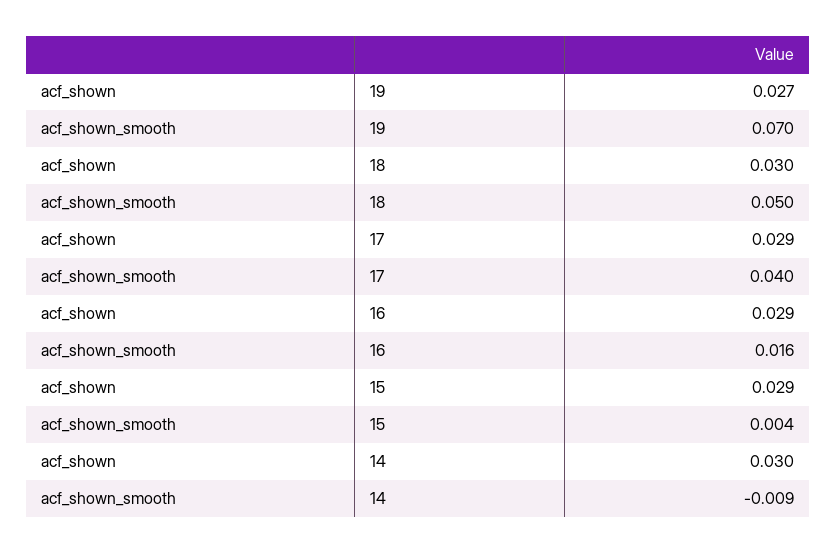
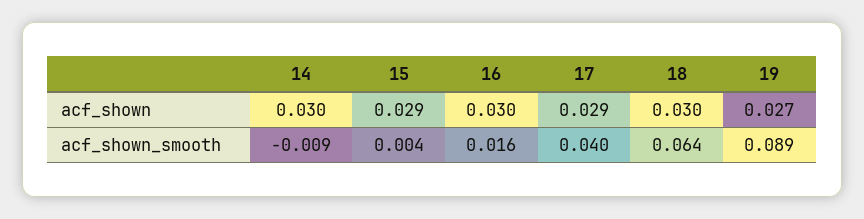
acf_shown_smooth, 19: 0.07 -> 0.089
acf_shown_smooth, 18: 0.05 -> 0.064
acf_shown, 16: 0.029 -> 0.03

